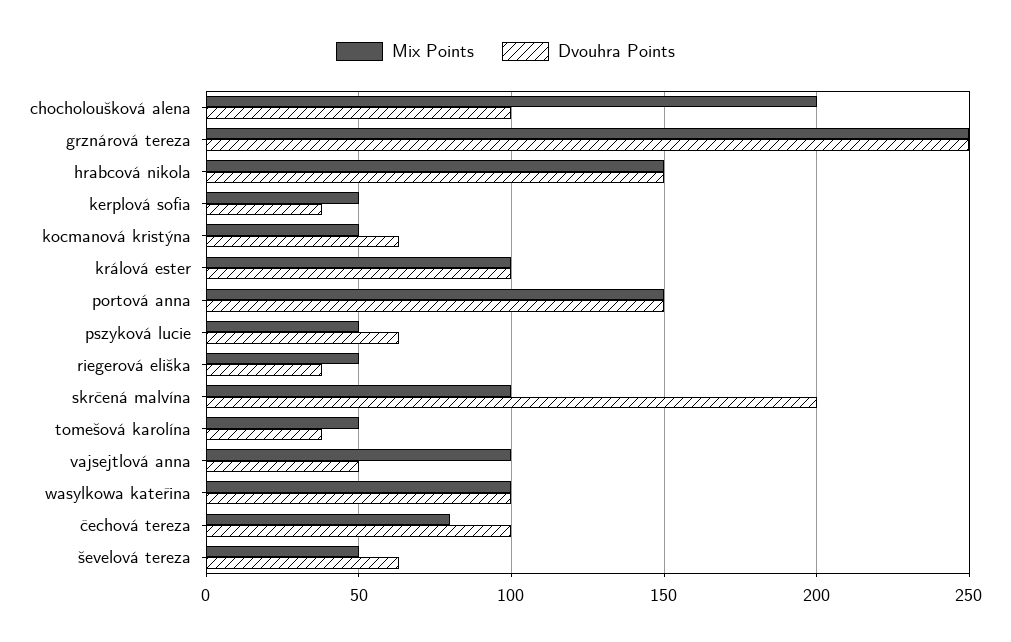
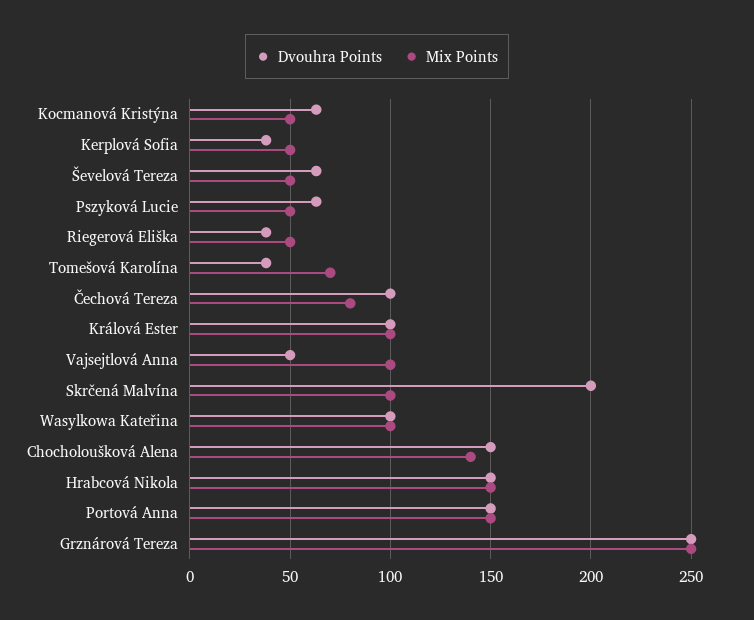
Mix Points, chocholoušková alena: 200 -> 140
Dvouhra Points, chocholoušková alena: 100 -> 150
Mix Points, tomešová karolína: 50 -> 70

